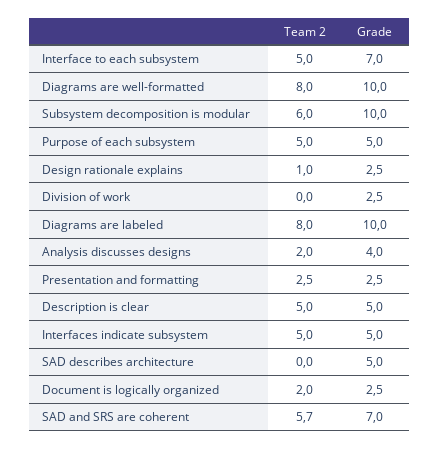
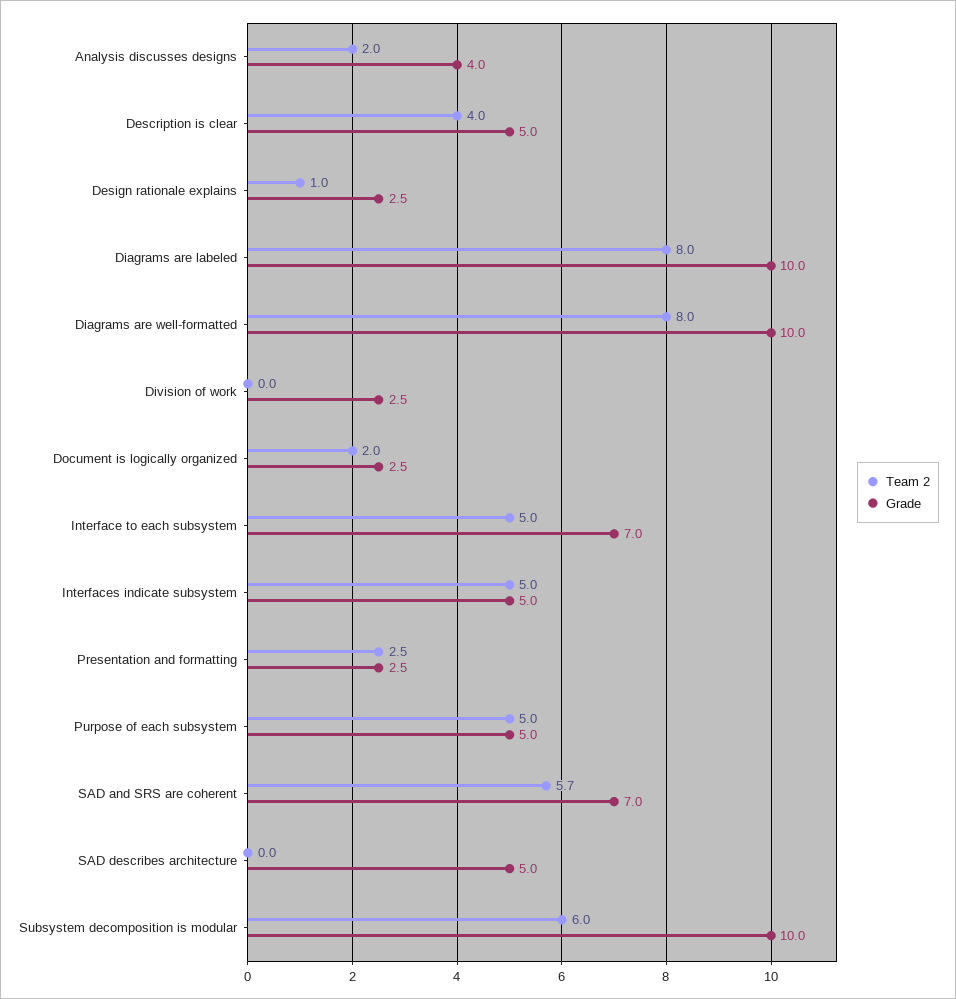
Team 2, Description is clear: 5 -> 4

